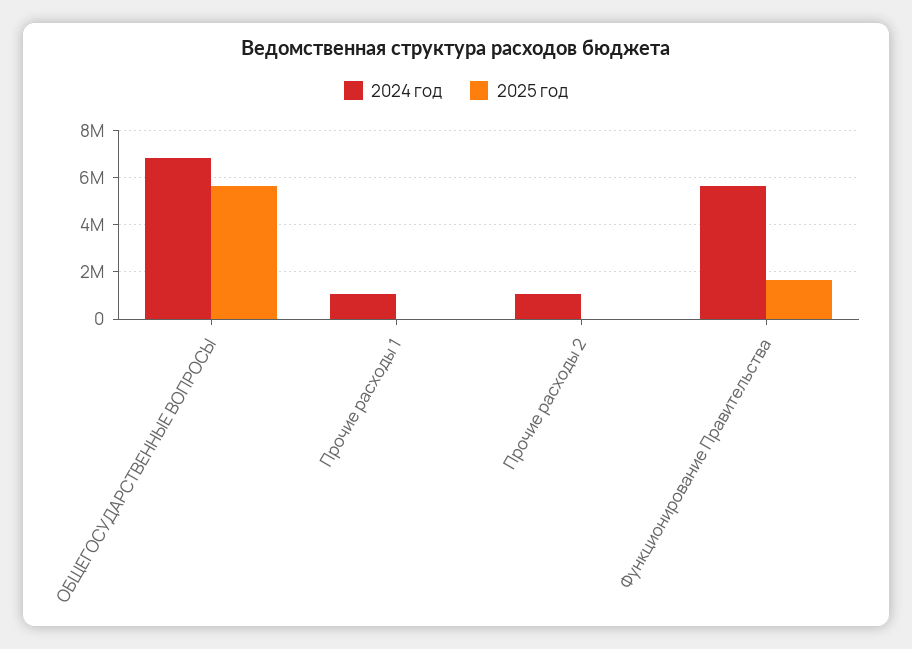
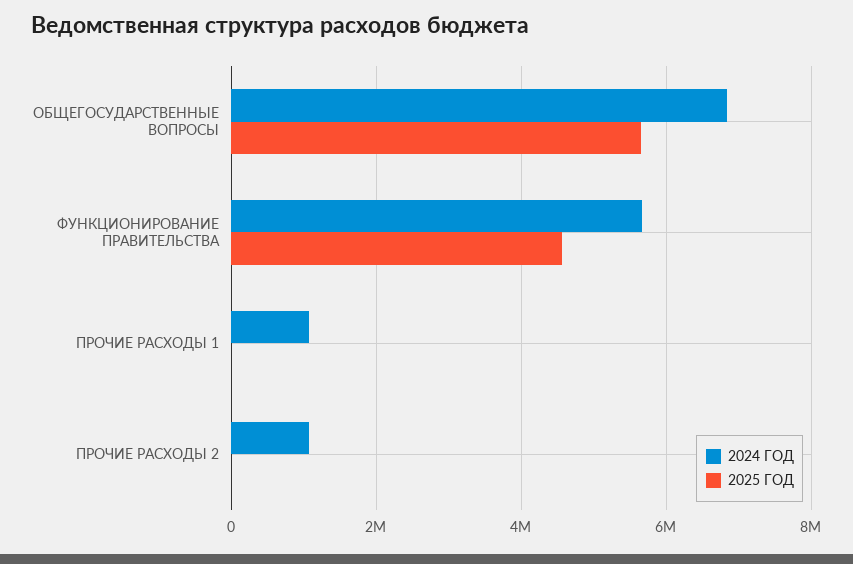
2025 год, Функционирование Правительства: 1500000 -> 4600000

